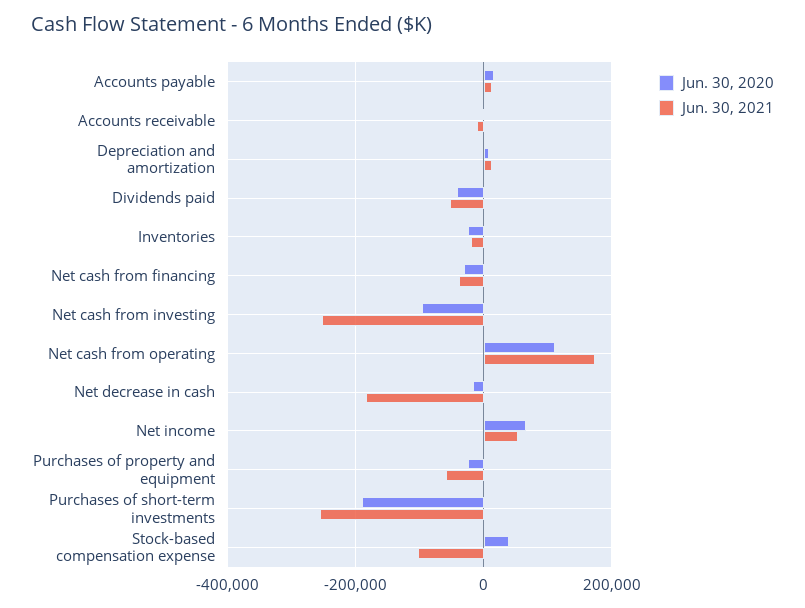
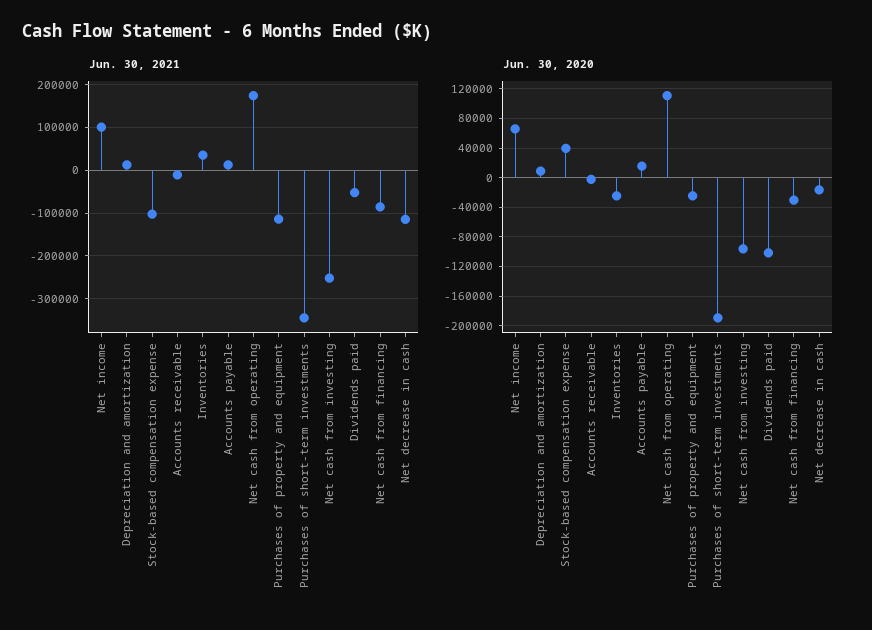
Jun. 30, 2020, Dividends paid: -40000 -> -100000
Jun. 30, 2021, Inventories: -20000 -> 40000
Jun. 30, 2021, Net cash from financing: -40000 -> -80000
Jun. 30, 2021, Net decrease in cash: -180000 -> -120000
Jun. 30, 2021, Net income: 60000 -> 100000
Jun. 30, 2021, Purchases of property and equipment: -60000 -> -120000
Jun. 30, 2021, Purchases of short-term investments: -260000 -> -340000

